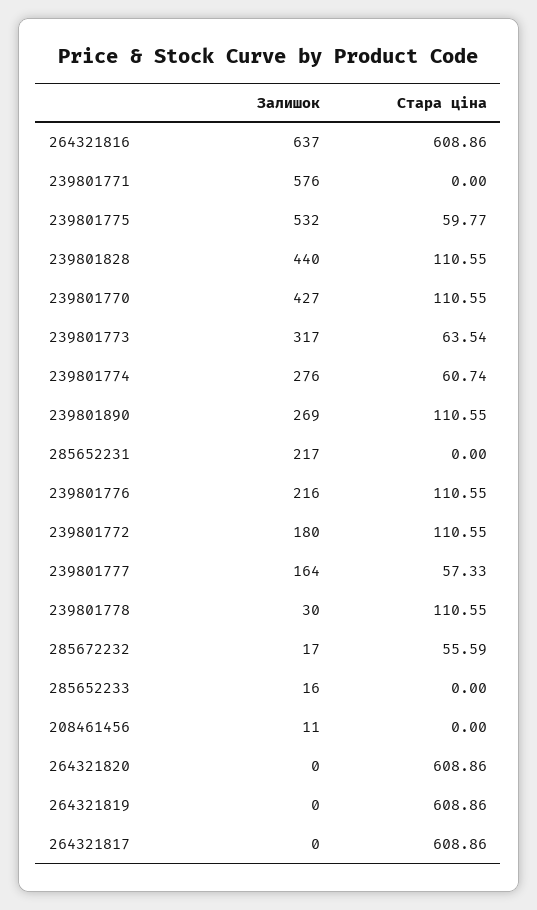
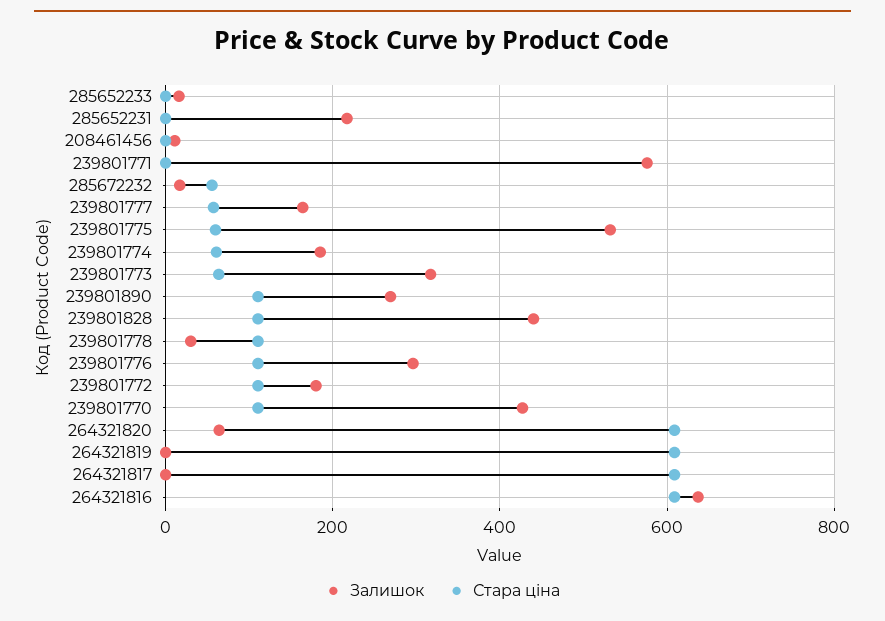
Залишок, 239801774: 276 -> 180
Залишок, 239801776: 216 -> 300
Залишок, 264321820: 0 -> 60

